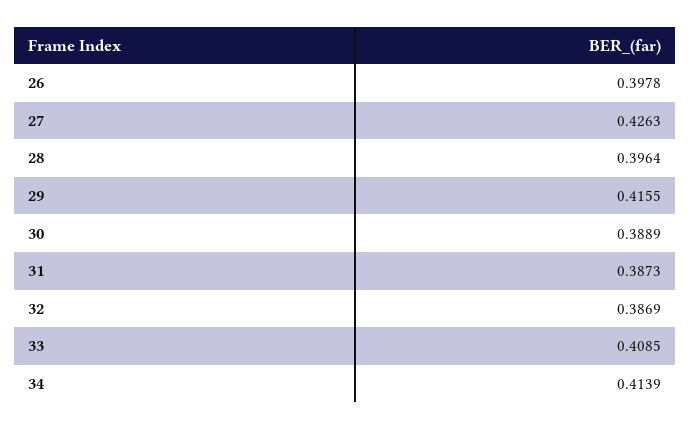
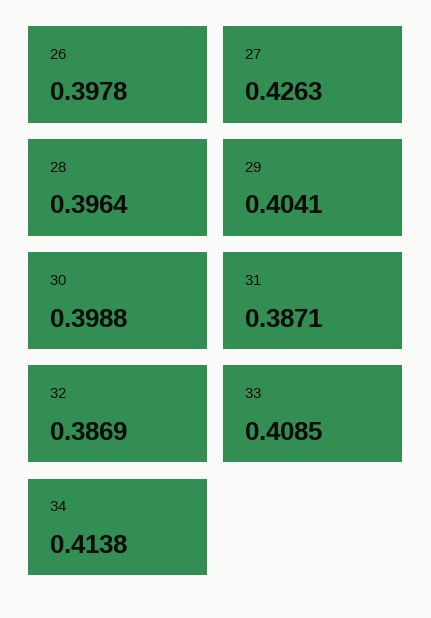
29: 0.4155 -> 0.4041
30: 0.3889 -> 0.3988
31: 0.3873 -> 0.3871
34: 0.4139 -> 0.4138

